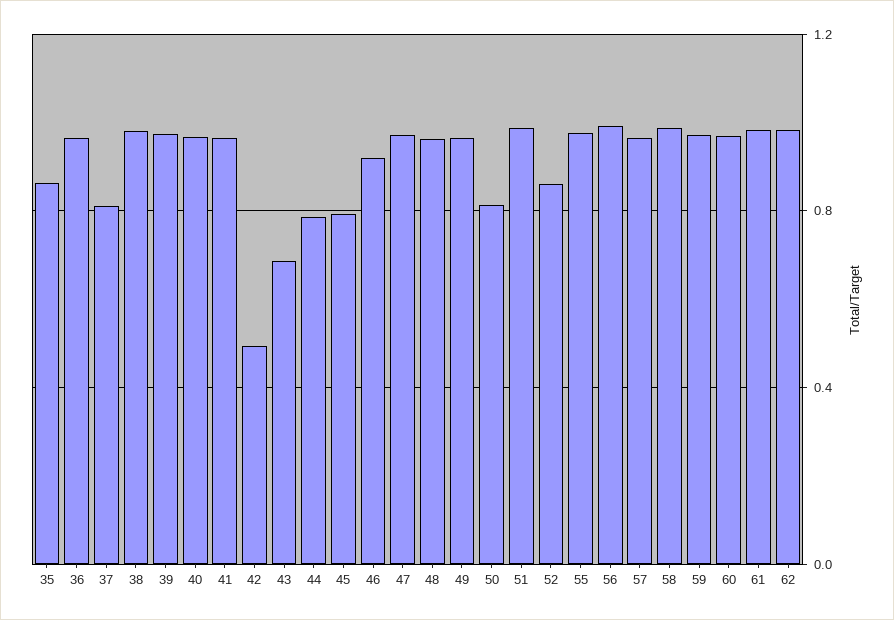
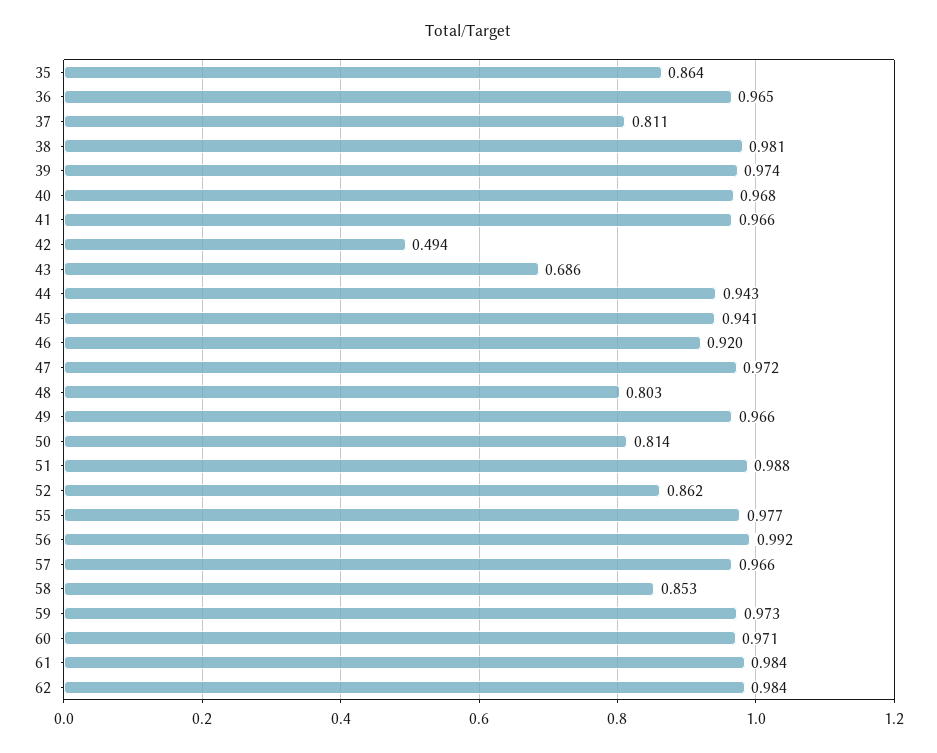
44: 0.8 -> 0.943
45: 0.8 -> 0.941
48: 0.95 -> 0.803
58: 1 -> 0.853

